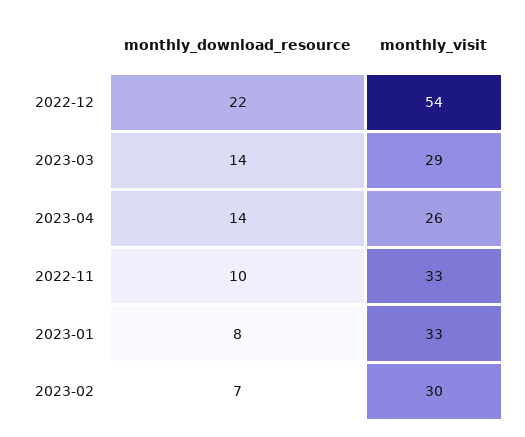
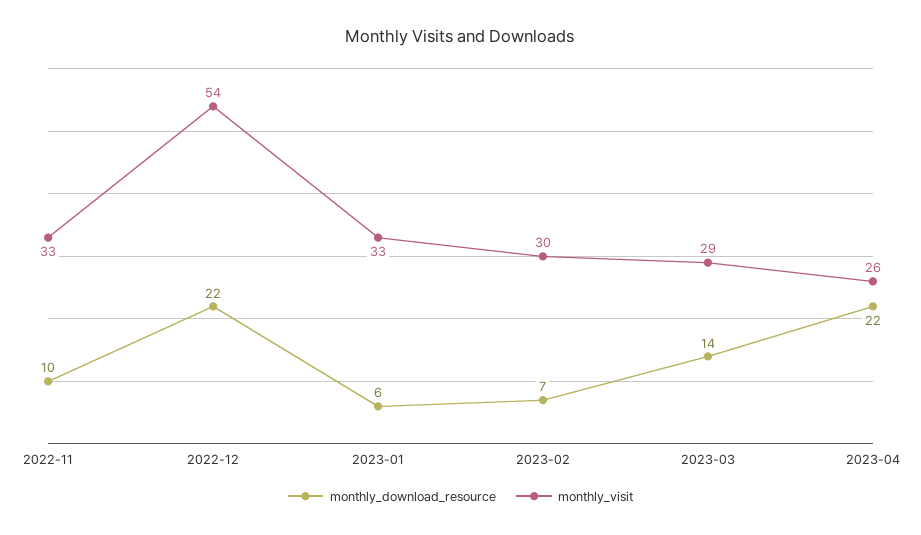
monthly_download_resource, 2023-04: 14 -> 22
monthly_download_resource, 2023-01: 8 -> 6

